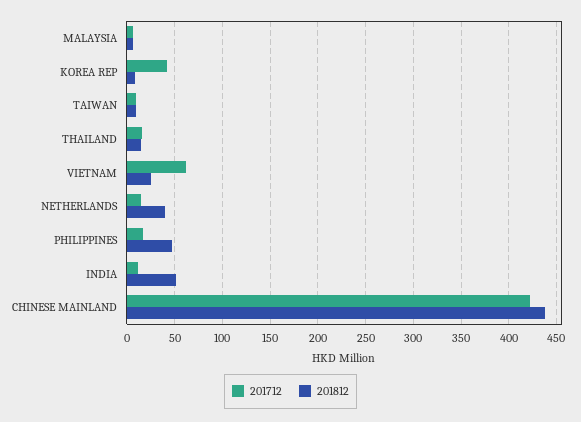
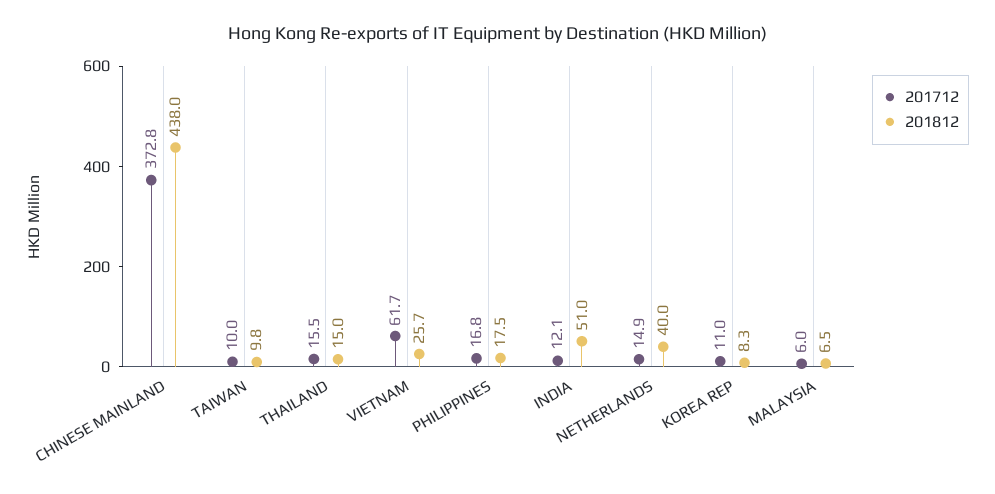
201712, KOREA REP: 40 -> 11
201812, PHILIPPINES: 50 -> 17.5
201712, CHINESE MAINLAND: 420 -> 372.8

